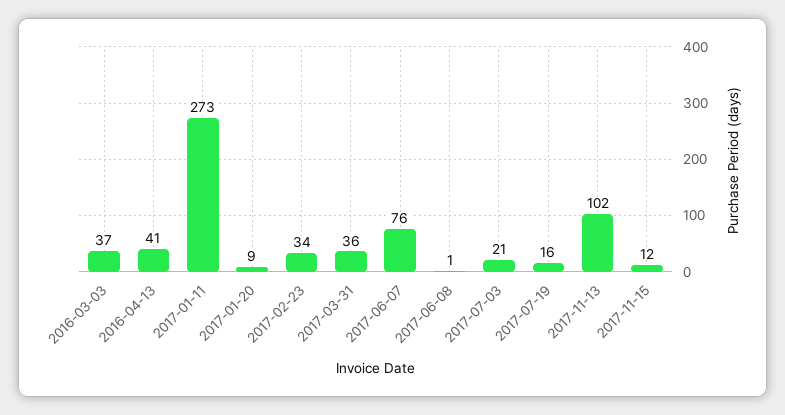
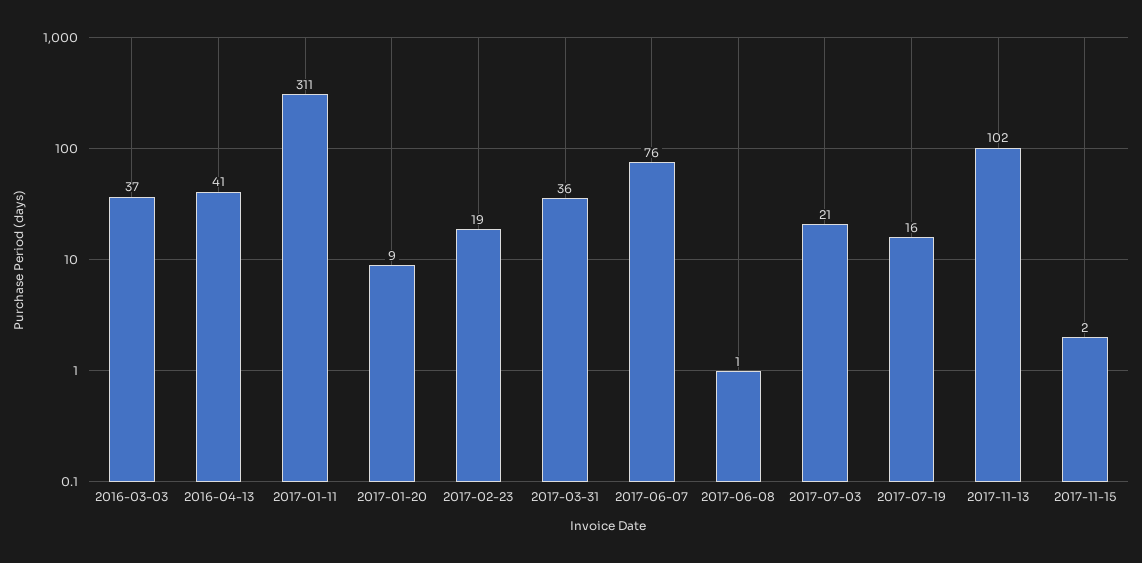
2017-01-11: 273 -> 311
2017-02-23: 34 -> 19
2017-11-15: 12 -> 2

